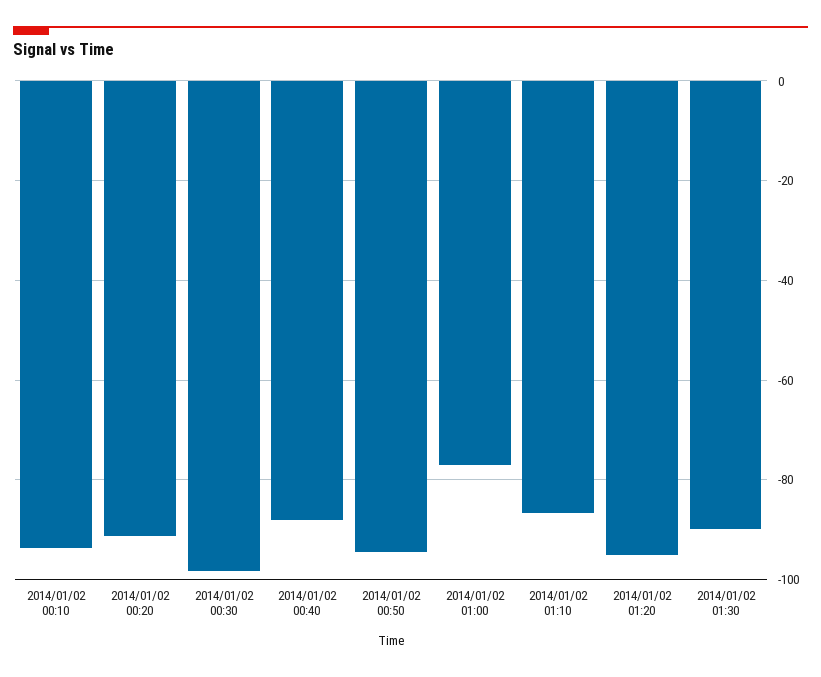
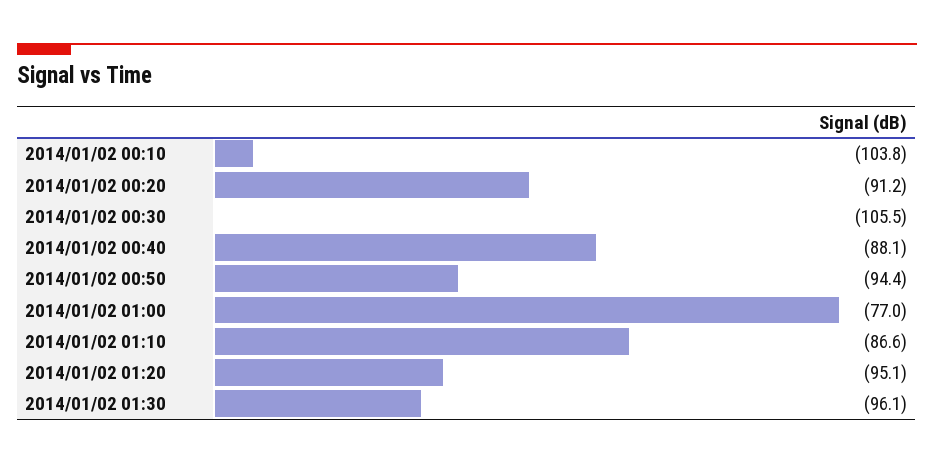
2014/01/02 00:10: -94 -> -103.8
2014/01/02 00:30: -98 -> -105.5
2014/01/02 01:30: -90 -> -96.1

